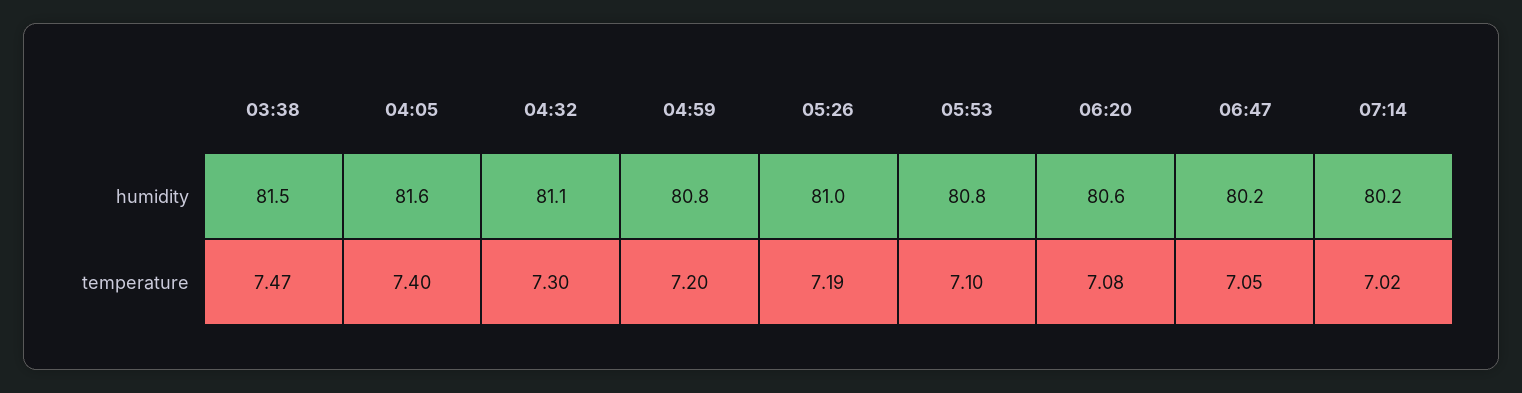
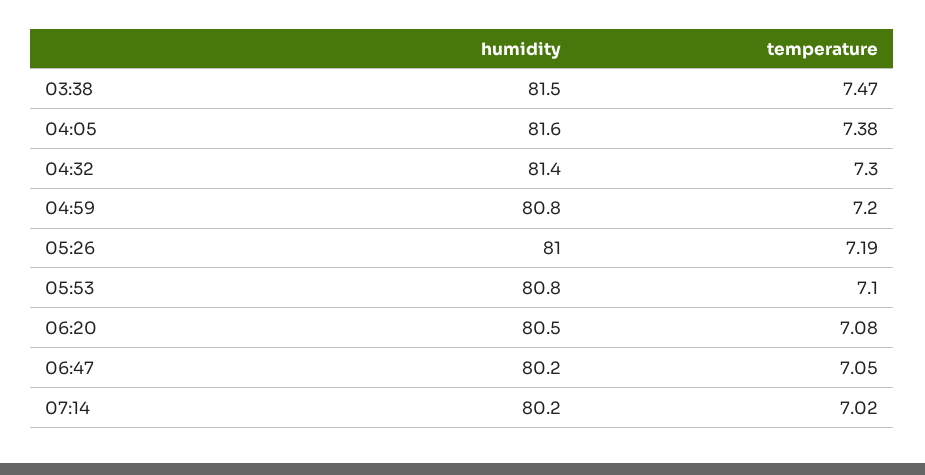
04:32, humidity: 81.1 -> 81.4
06:20, humidity: 80.6 -> 80.5
04:05, temperature: 7.4 -> 7.38

